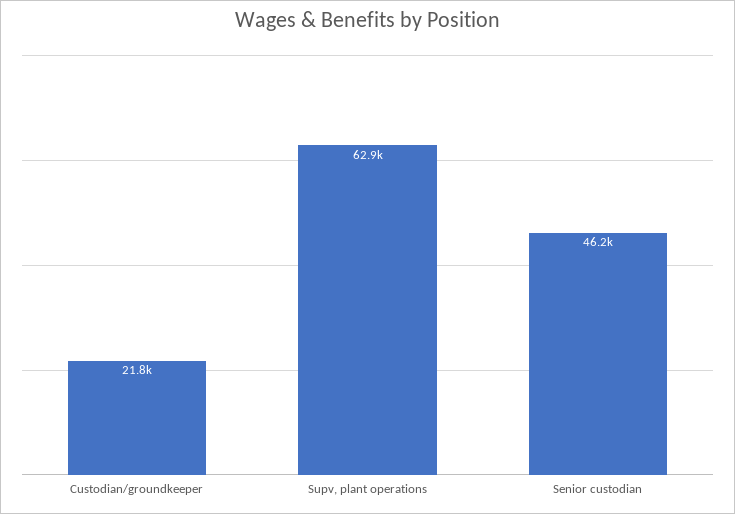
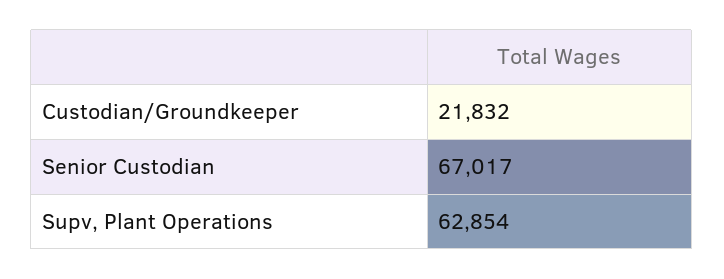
Senior custodian: 46200 -> 67017

